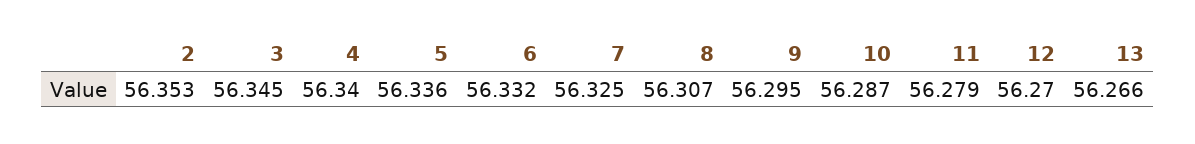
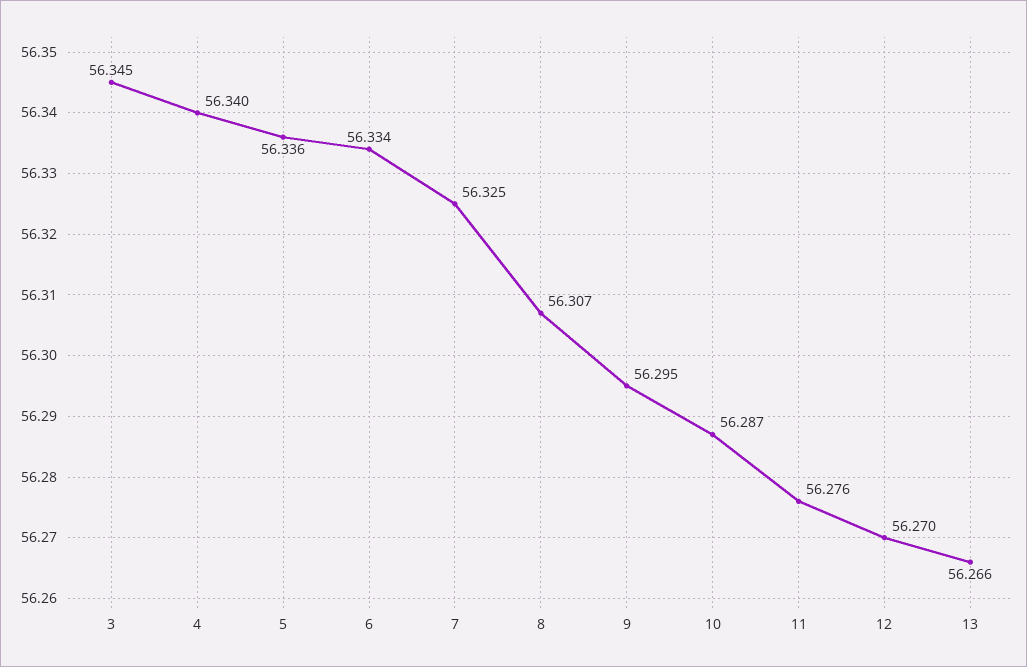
2: 56.353 -> none
6: 56.332 -> 56.334
11: 56.279 -> 56.276

